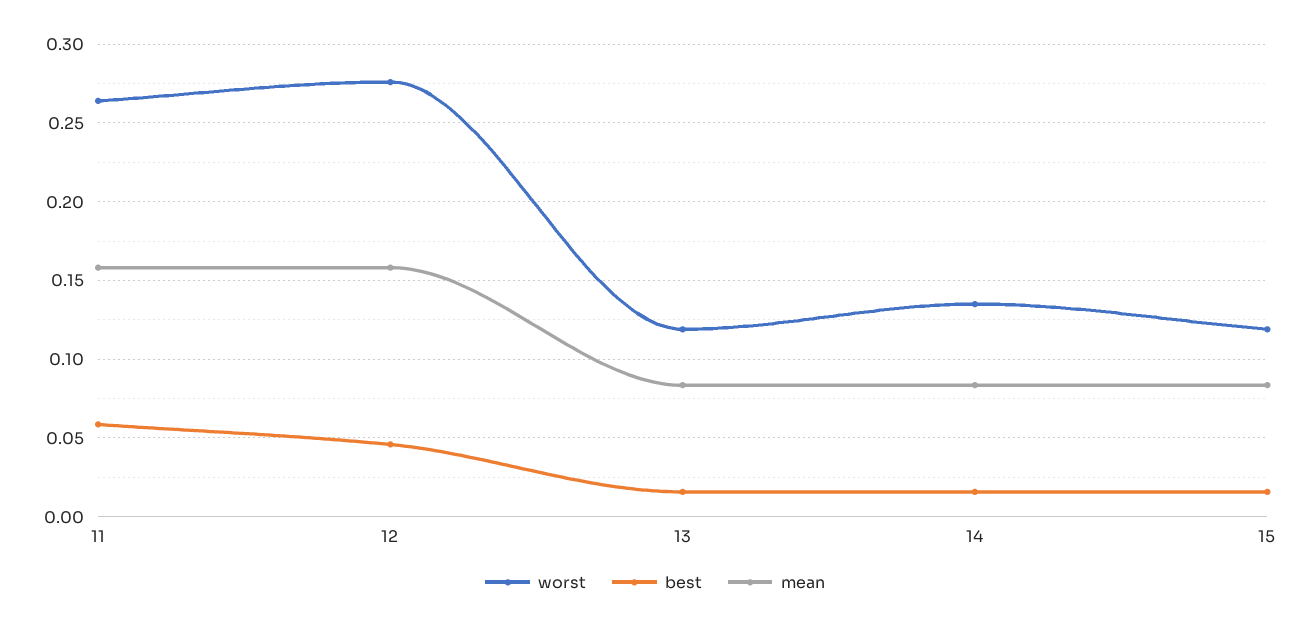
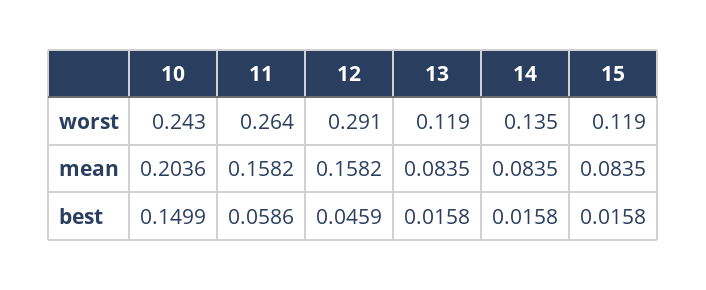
worst, 12: 0.275 -> 0.291
worst, 10: none -> 0.243
mean, 10: none -> 0.2036
best, 10: none -> 0.1499

